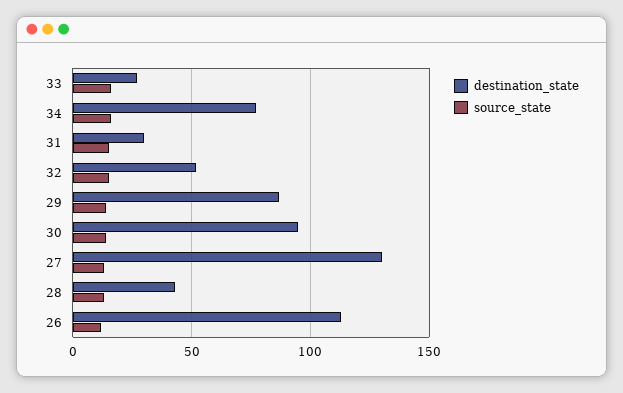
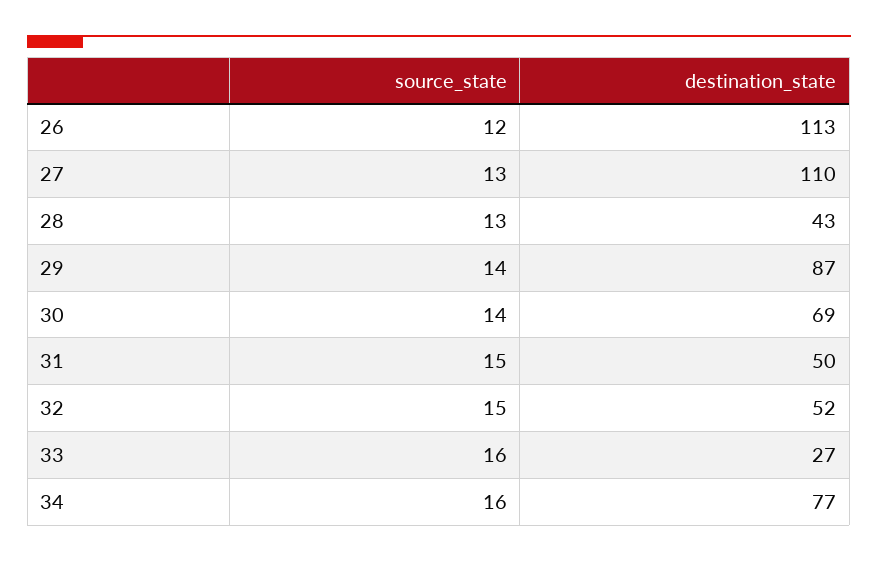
destination_state, 31: 30 -> 50
destination_state, 30: 95 -> 69
destination_state, 27: 130 -> 110

